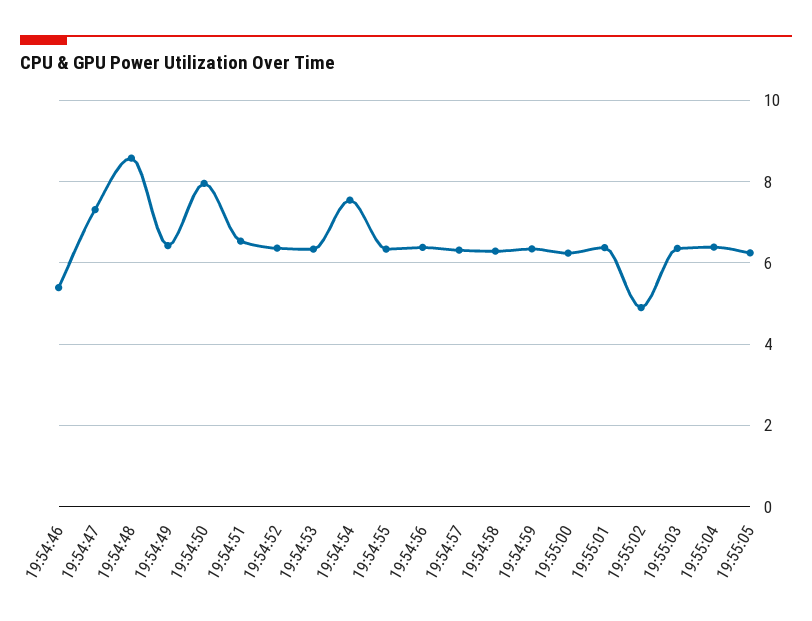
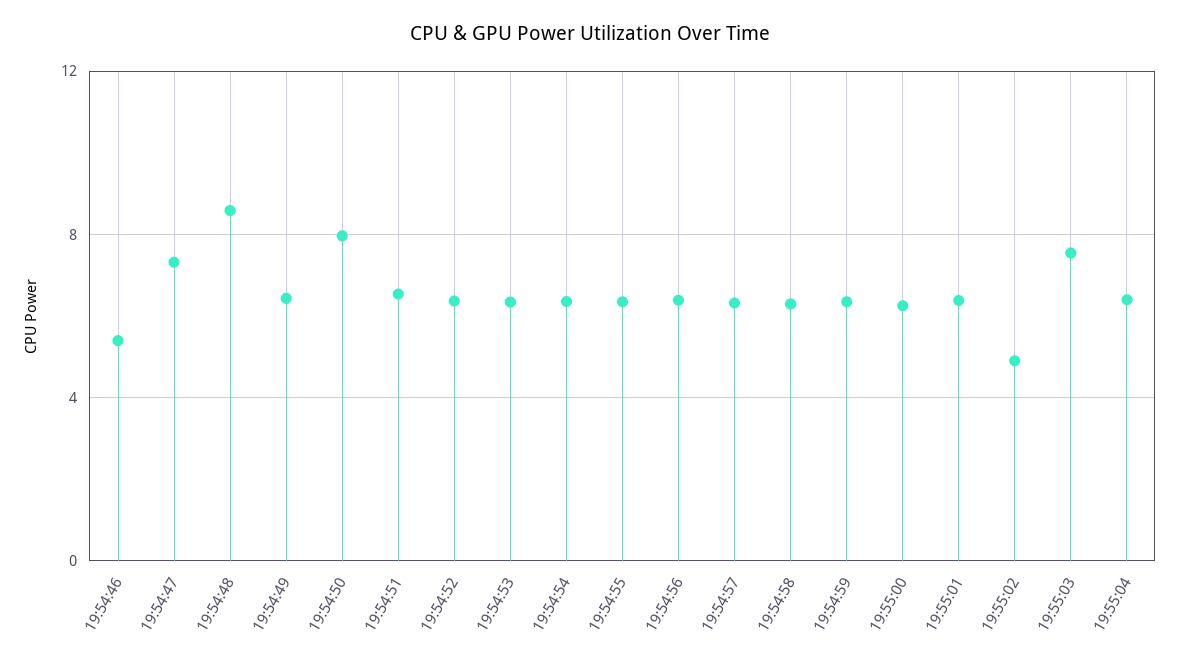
19:54:54: 7.6 -> 6.5
19:55:03: 6.4 -> 7.5
19:55:05: 6.2 -> none

